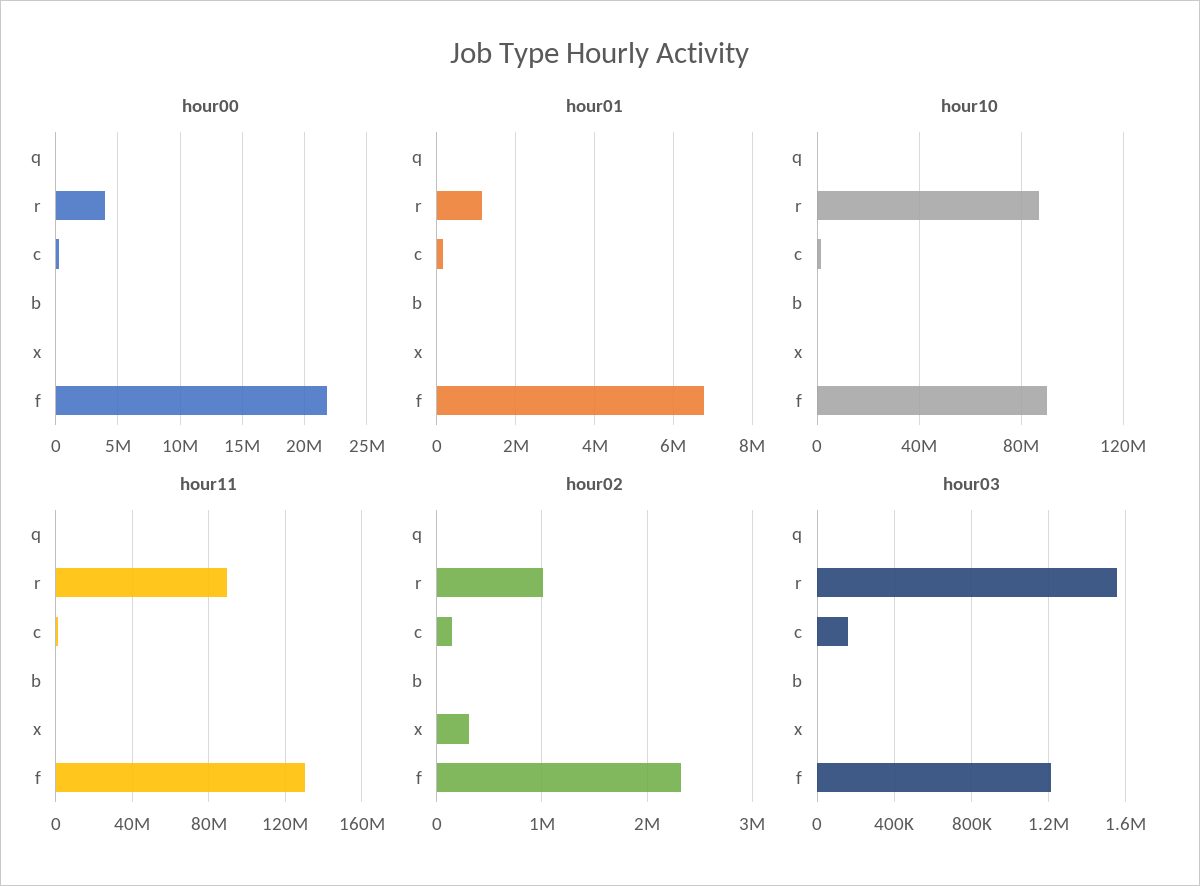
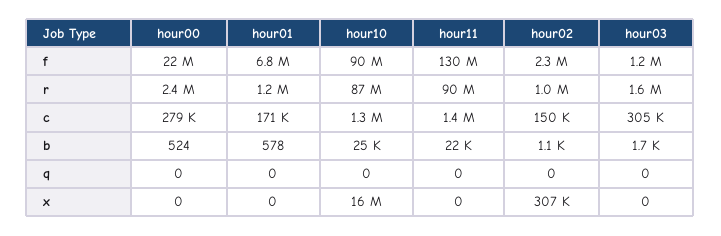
hour00, r: 4000000 -> 2400000
hour10, x: 0 -> 16000000
hour03, c: 150000 -> 305000

